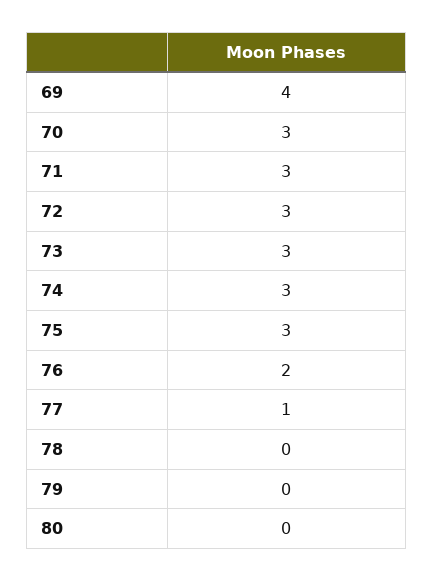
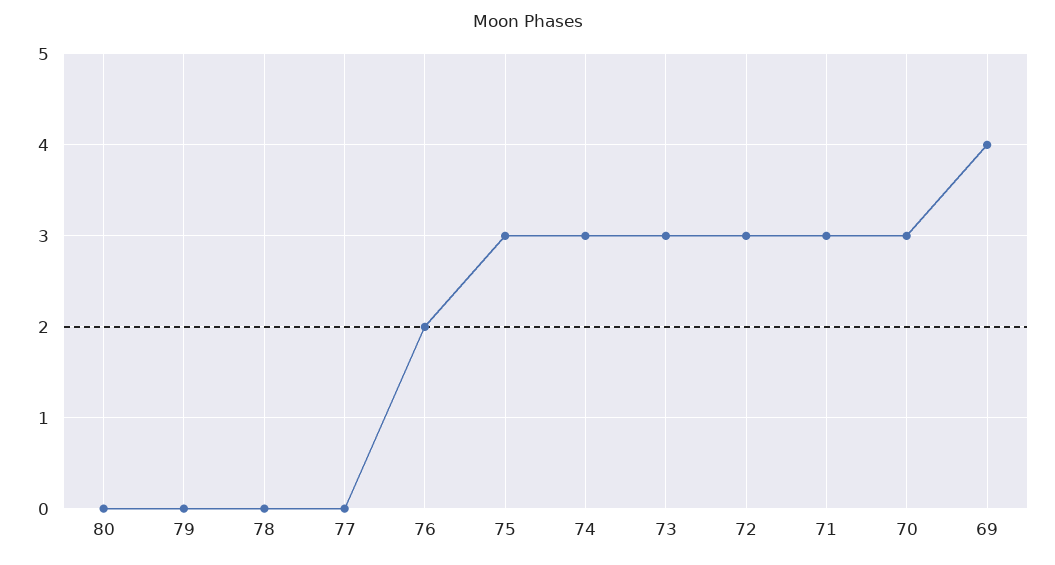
77: 1 -> 0

